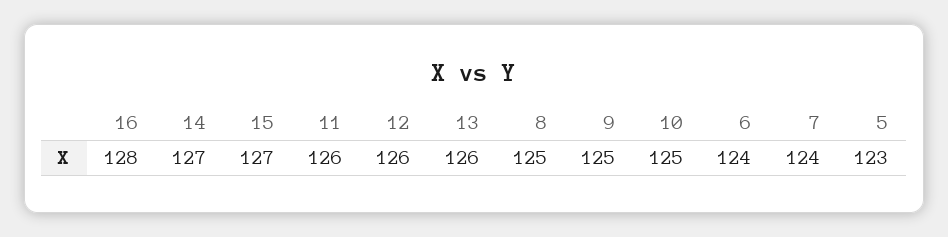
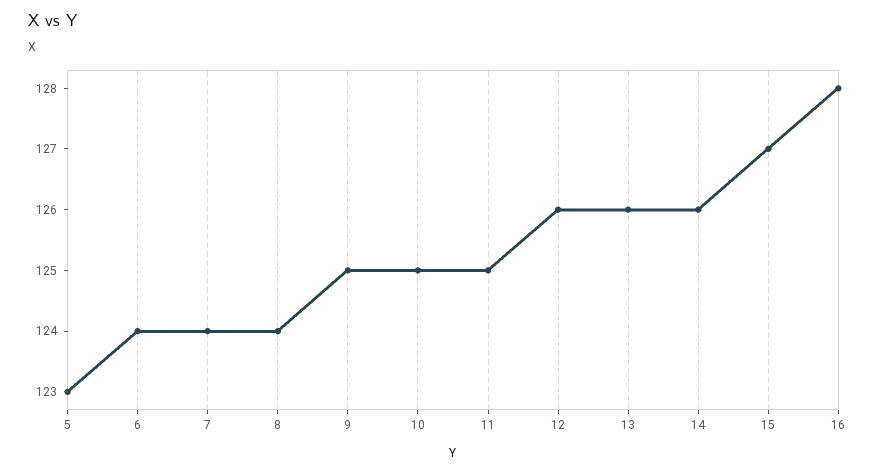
14: 127 -> 126
11: 126 -> 125
8: 125 -> 124

